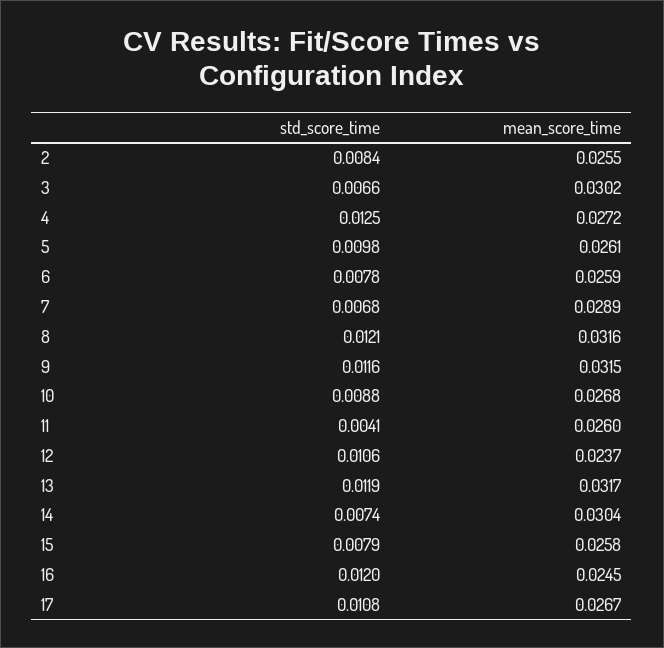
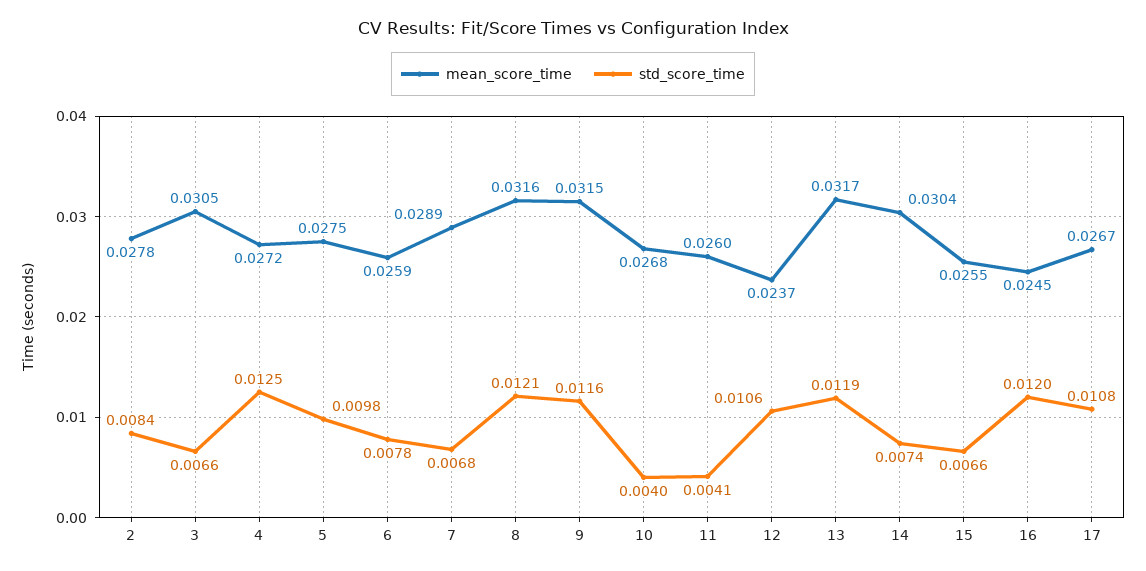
mean_score_time, 2: 0.0255 -> 0.0278
mean_score_time, 3: 0.0302 -> 0.0305
mean_score_time, 5: 0.0261 -> 0.0275
std_score_time, 10: 0.0088 -> 0.004
std_score_time, 15: 0.0079 -> 0.0066
mean_score_time, 15: 0.0258 -> 0.0255

